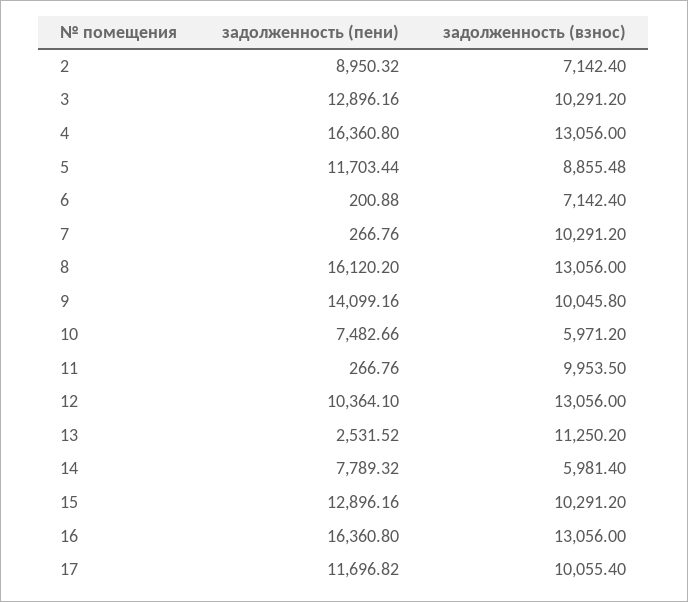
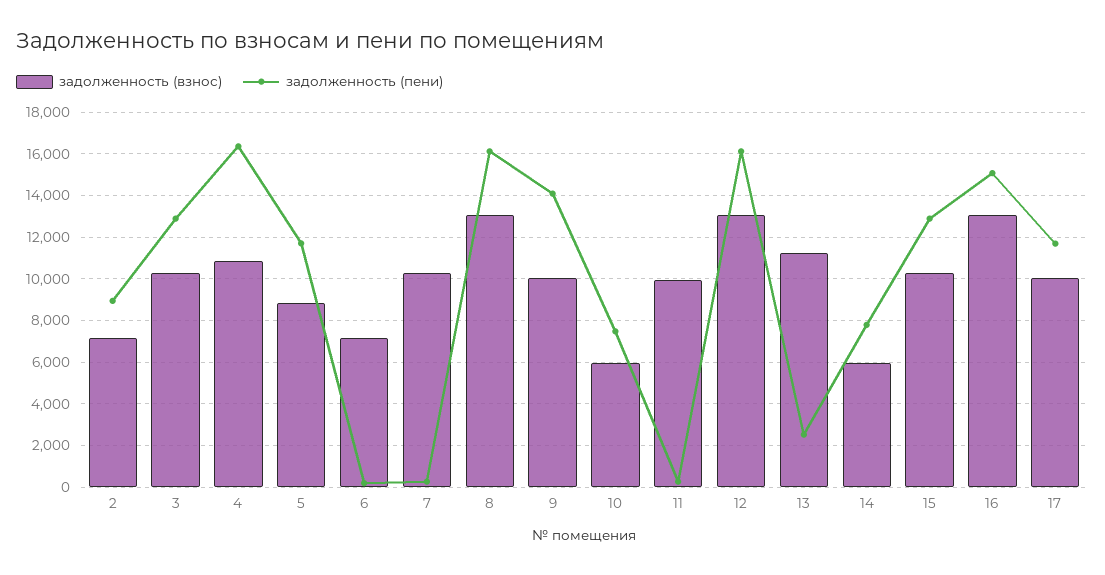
задолженность (взнос), 4: 13056 -> 11000
задолженность (пени), 12: 10364.1 -> 16000
задолженность (пени), 16: 16360.8 -> 15000

